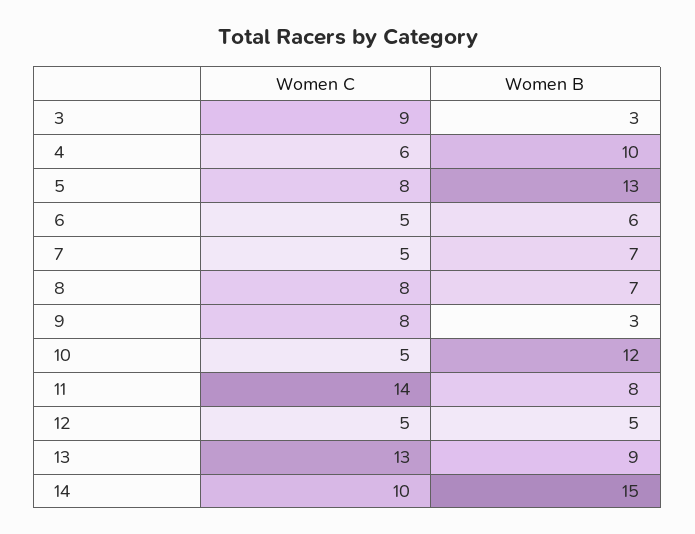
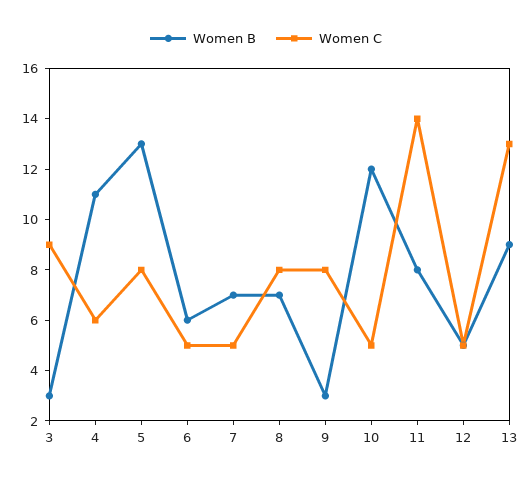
Women B, 4: 10 -> 11
Women C, 14: 10 -> none
Women B, 14: 15 -> none

